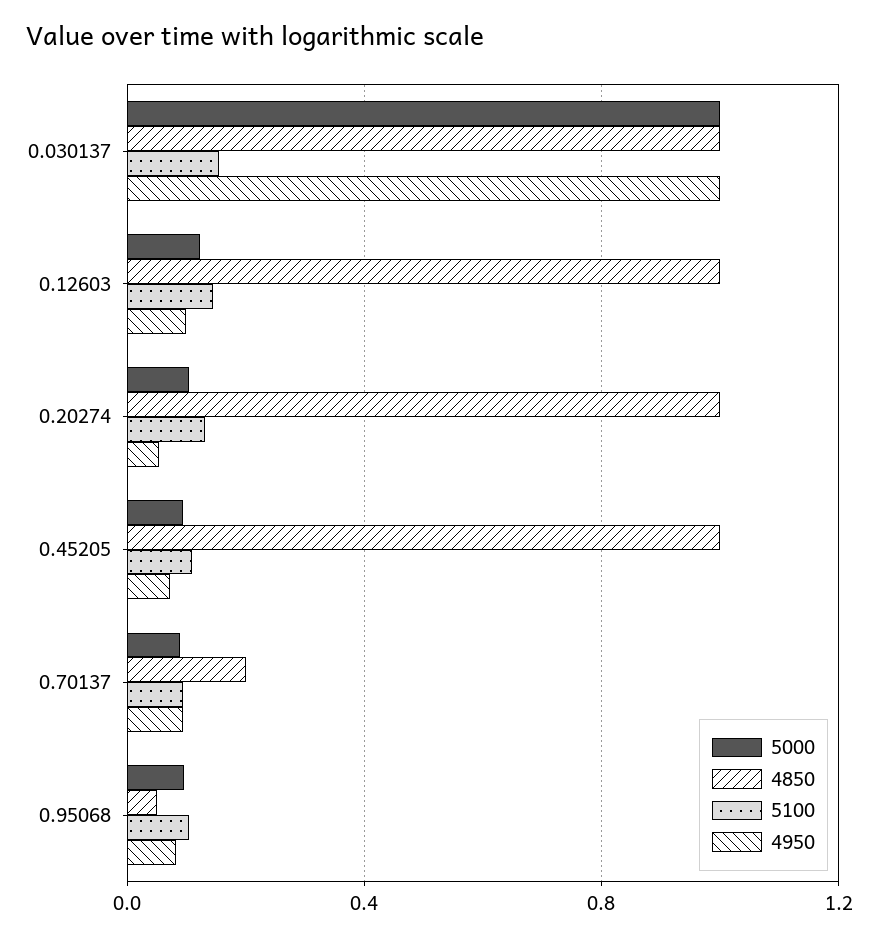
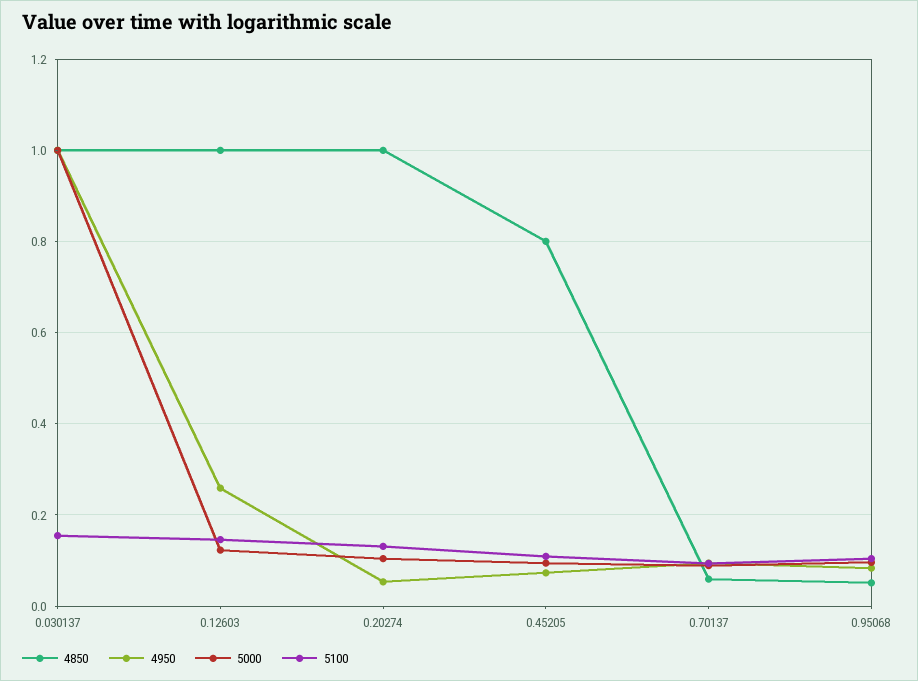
4950, 0.12603: 0.1 -> 0.26
4850, 0.45205: 1 -> 0.8
4850, 0.70137: 0.2 -> 0.06

